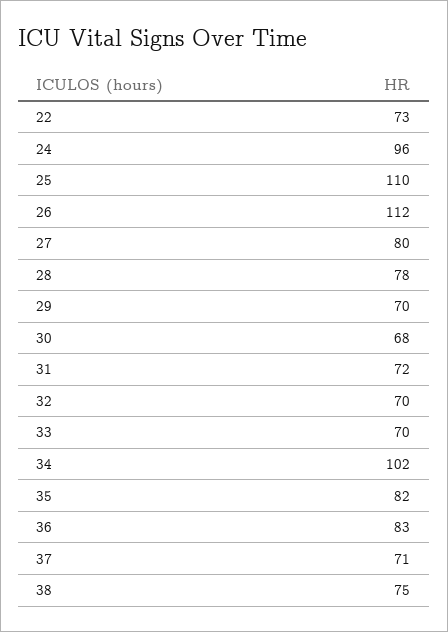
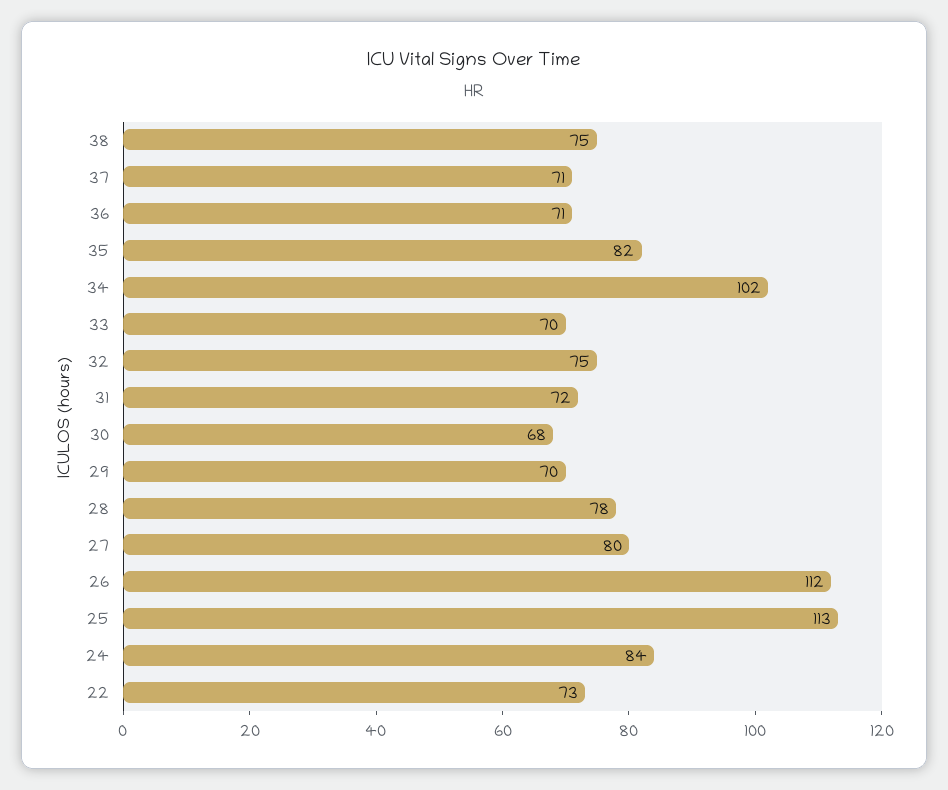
24: 96 -> 84
25: 110 -> 113
32: 70 -> 75
36: 83 -> 71

